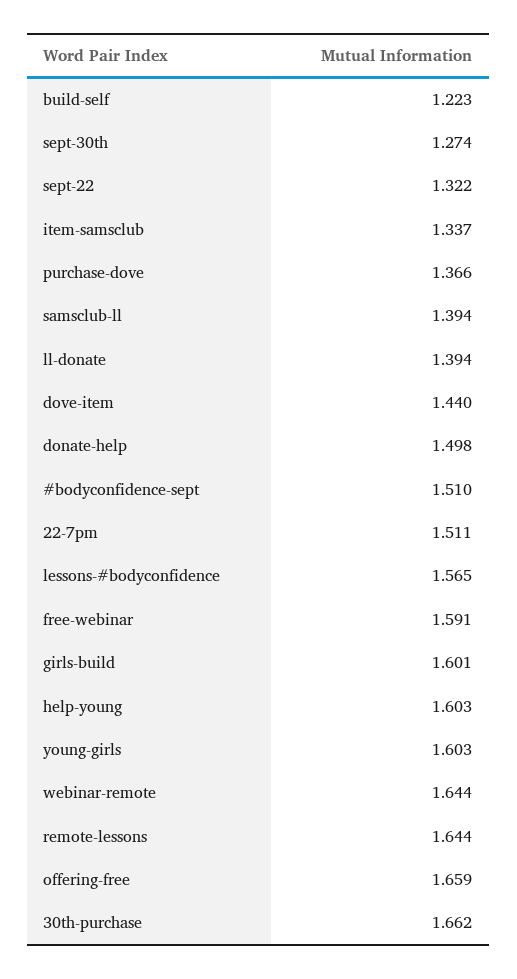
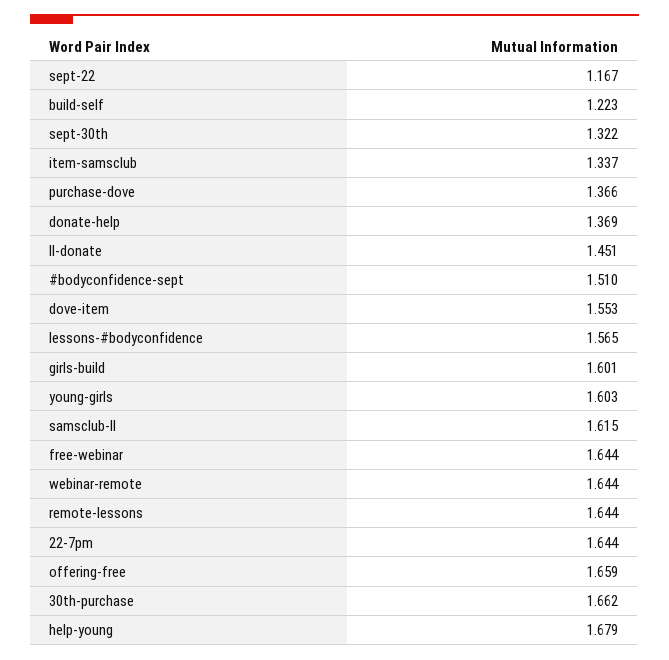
sept-30th: 1.274 -> 1.322
sept-22: 1.322 -> 1.167
samsclub-ll: 1.394 -> 1.615
ll-donate: 1.394 -> 1.451
dove-item: 1.44 -> 1.553
donate-help: 1.498 -> 1.369
22-7pm: 1.511 -> 1.644
free-webinar: 1.591 -> 1.644
help-young: 1.603 -> 1.679

